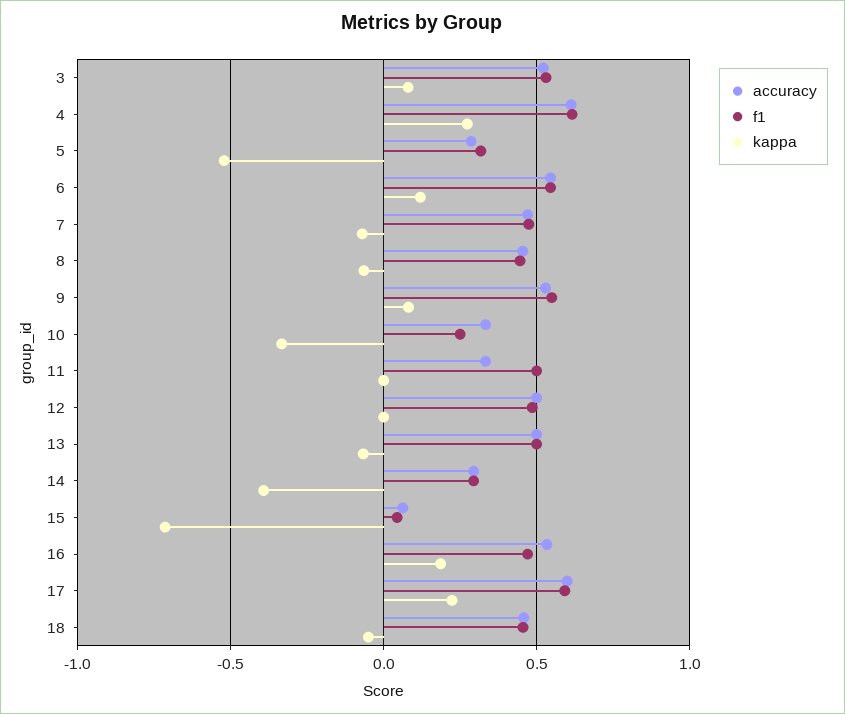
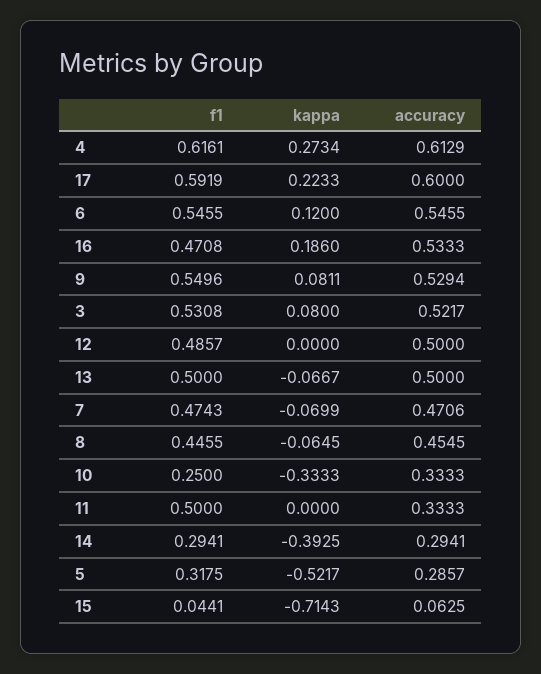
accuracy, 18: 0.45 -> none
f1, 18: 0.45 -> none
kappa, 18: -0.05 -> none

